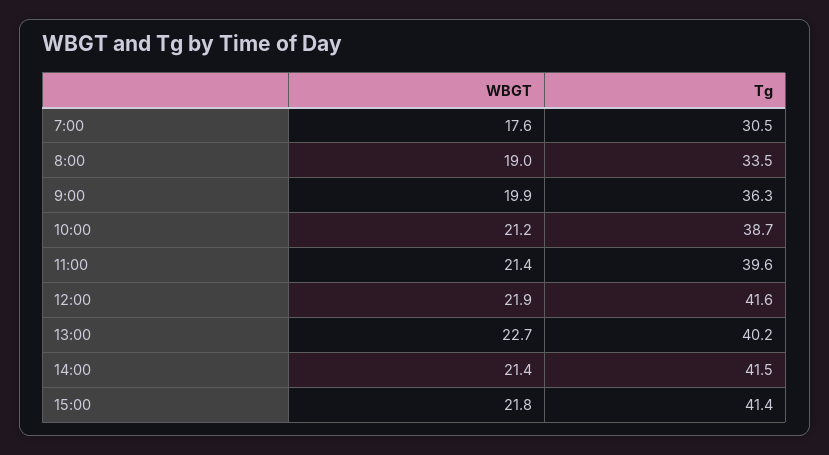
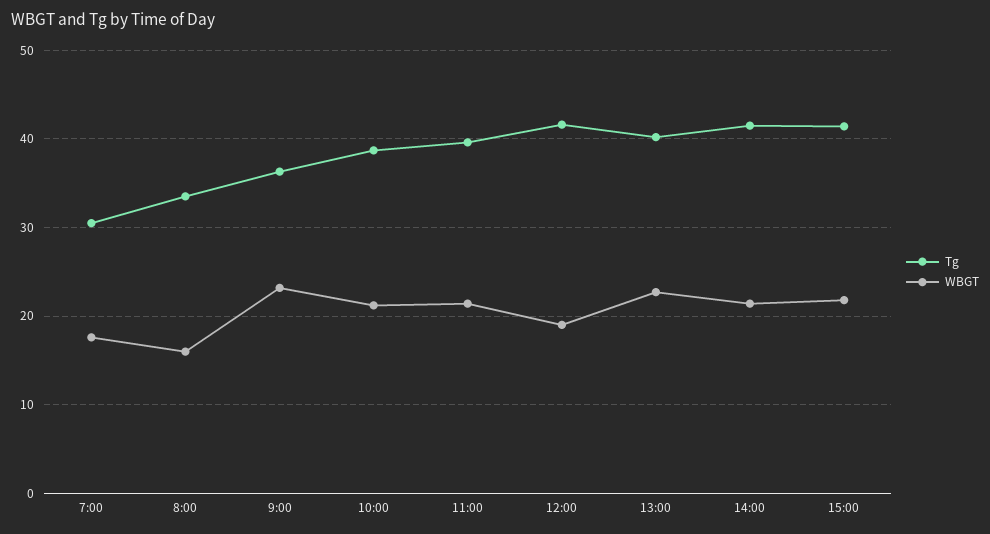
WBGT, 8:00: 19 -> 16
WBGT, 9:00: 19.9 -> 23
WBGT, 12:00: 21.9 -> 19

